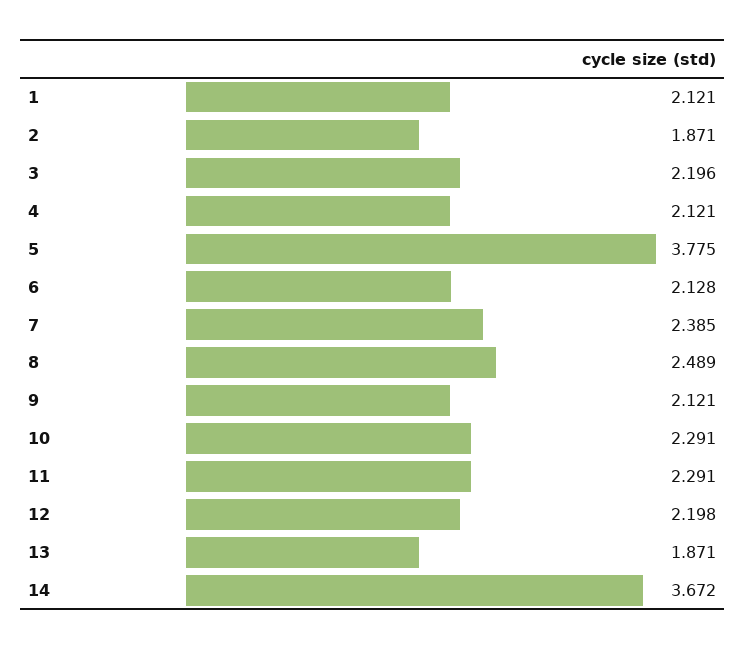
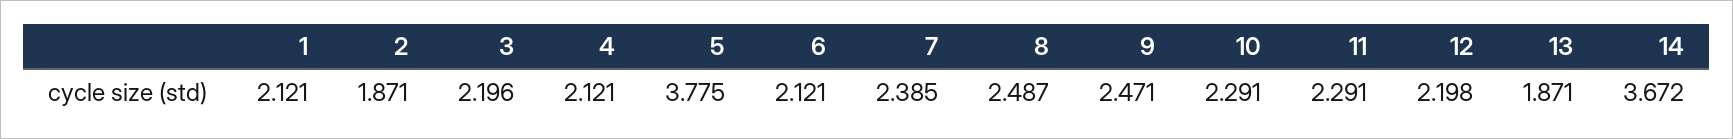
6: 2.128 -> 2.121
8: 2.489 -> 2.487
9: 2.121 -> 2.471

